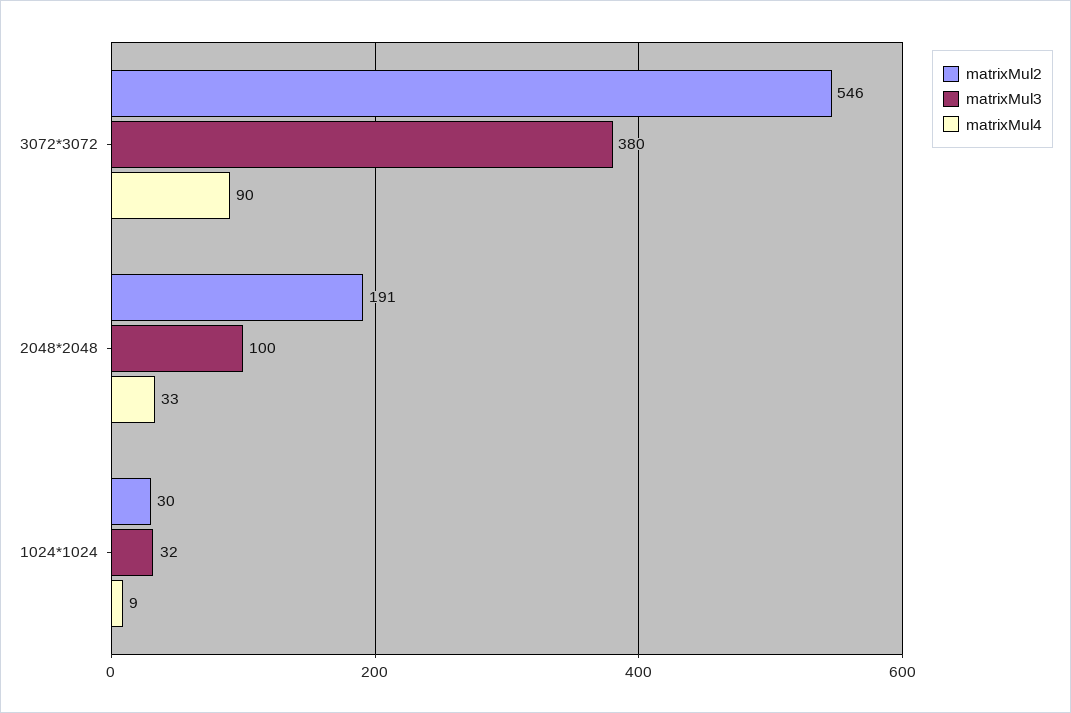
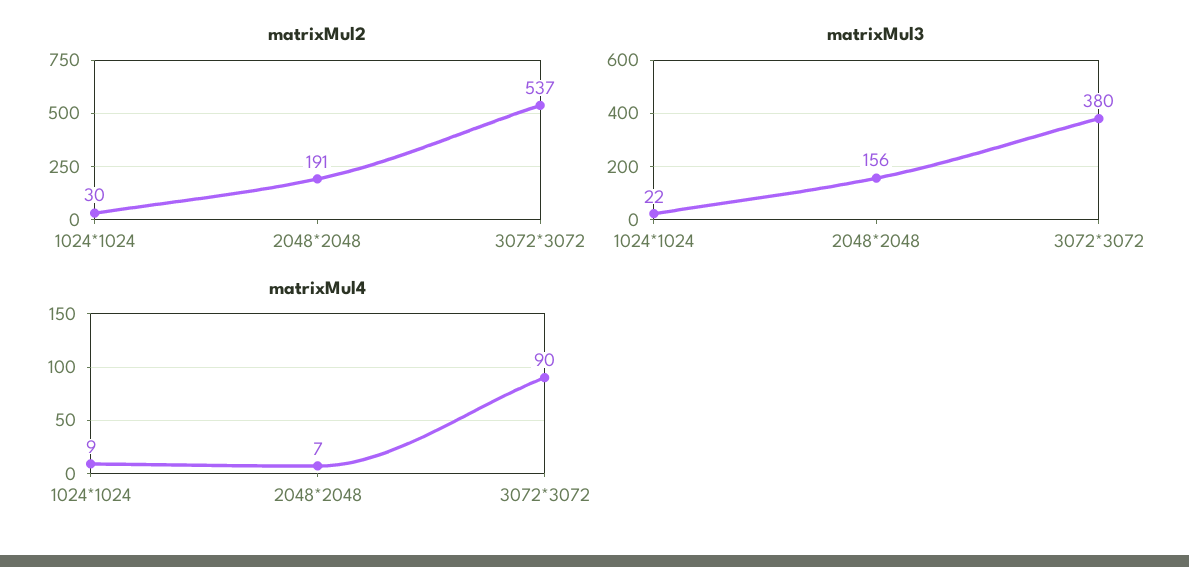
matrixMul2, 3072*3072: 546 -> 537
matrixMul3, 2048*2048: 100 -> 156
matrixMul4, 2048*2048: 33 -> 7
matrixMul3, 1024*1024: 32 -> 22

